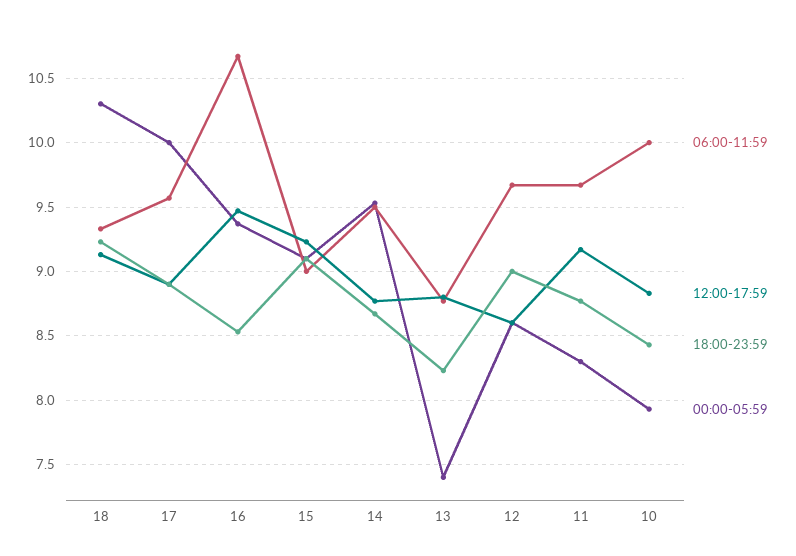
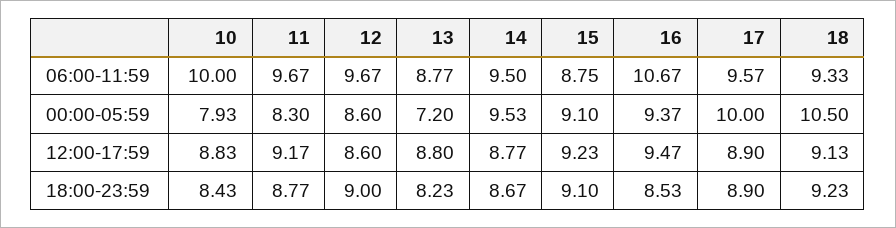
00:00-05:59, 18: 10.3 -> 10.5
06:00-11:59, 15: 9 -> 8.75
00:00-05:59, 13: 7.4 -> 7.2

